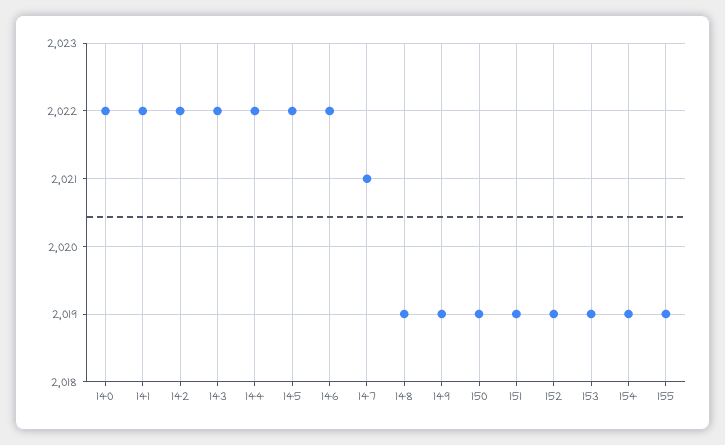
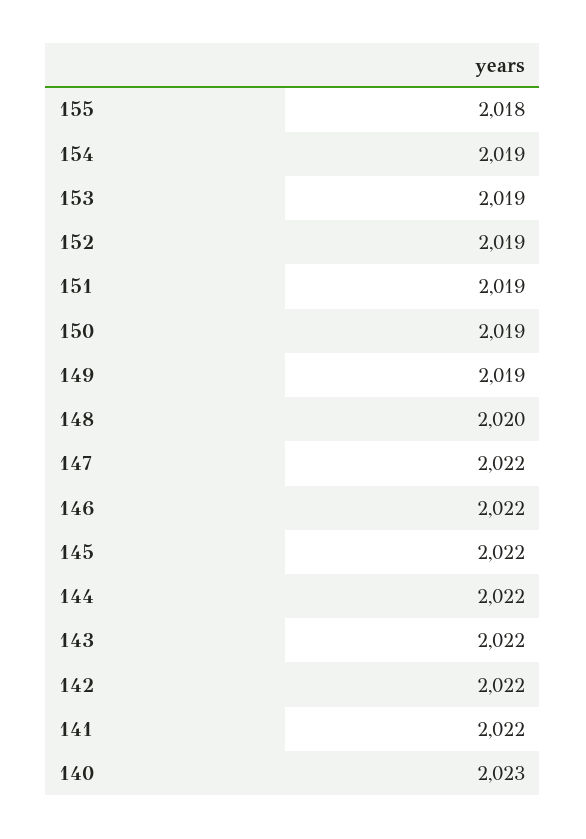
140: 2022 -> 2023
147: 2021 -> 2022
148: 2019 -> 2020
155: 2019 -> 2018

